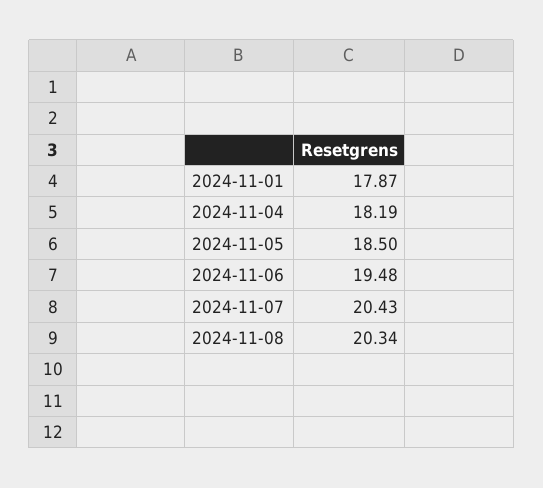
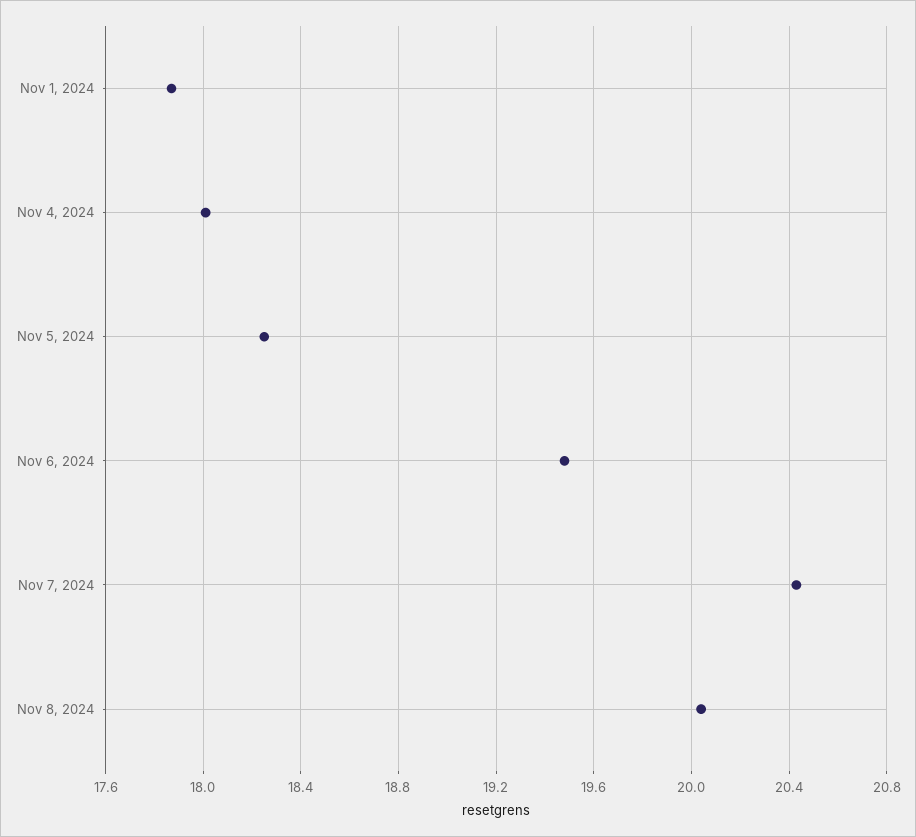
2024-11-04: 18.19 -> 18
2024-11-05: 18.5 -> 18.25
2024-11-08: 20.34 -> 20.05

